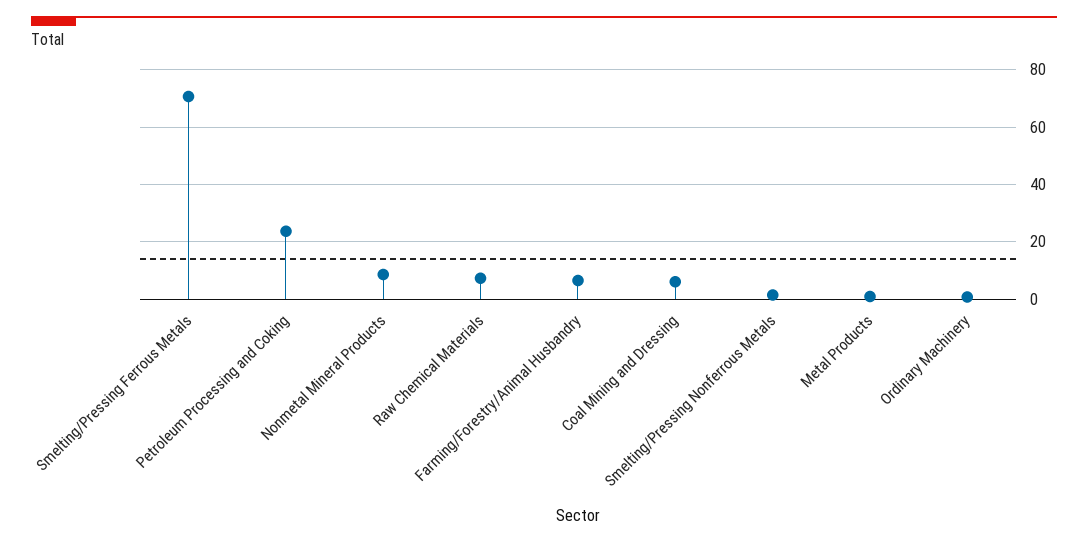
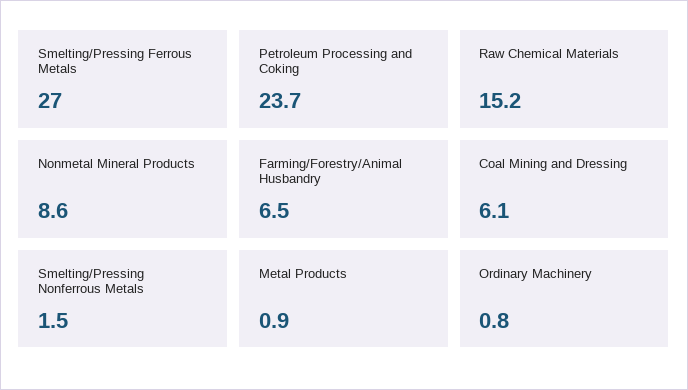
Smelting/Pressing Ferrous Metals: 70 -> 27
Raw Chemical Materials: 7.5 -> 15.2

